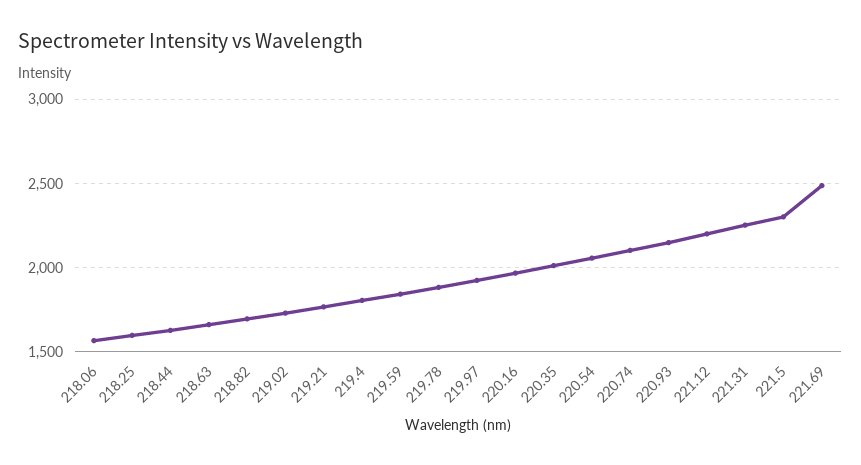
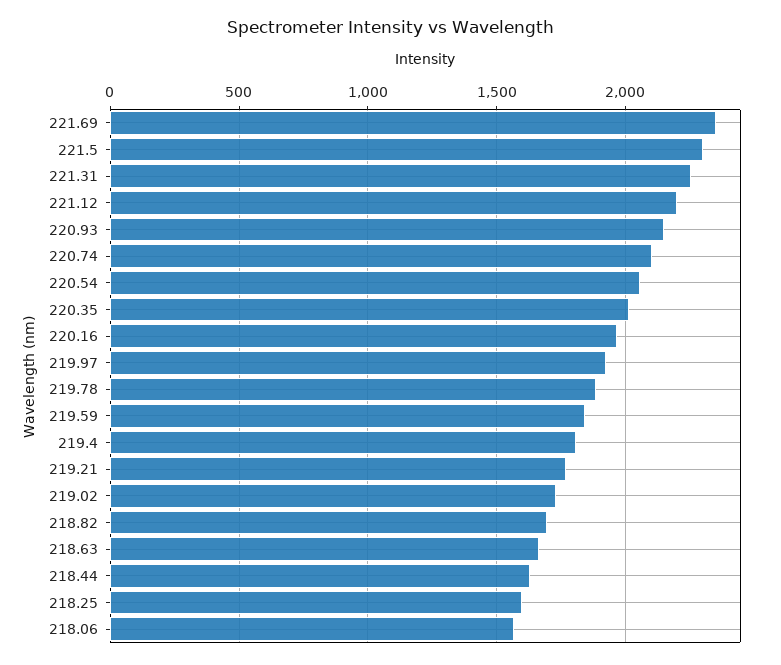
221.69: 2500 -> 2350

